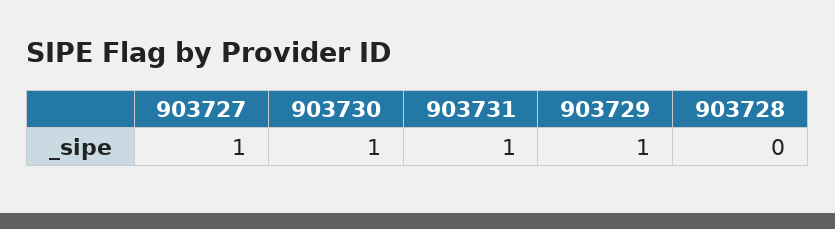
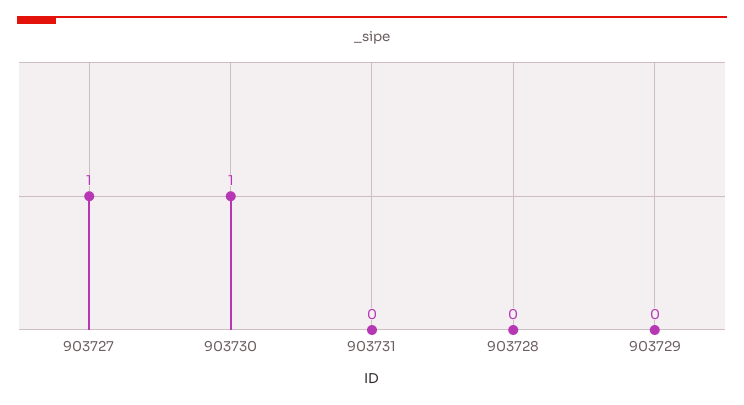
903731: 1 -> 0
903729: 1 -> 0

